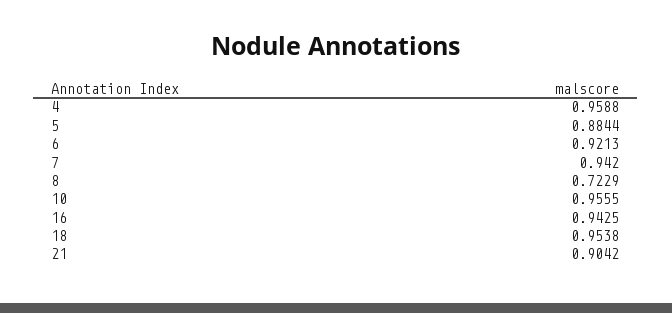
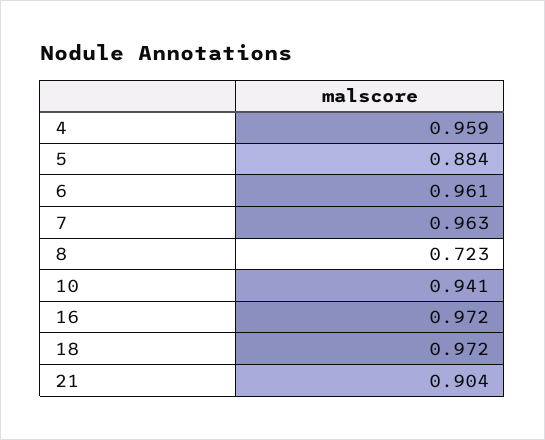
6: 0.9213 -> 0.961
7: 0.942 -> 0.963
10: 0.9555 -> 0.941
16: 0.9425 -> 0.972
18: 0.9538 -> 0.972

